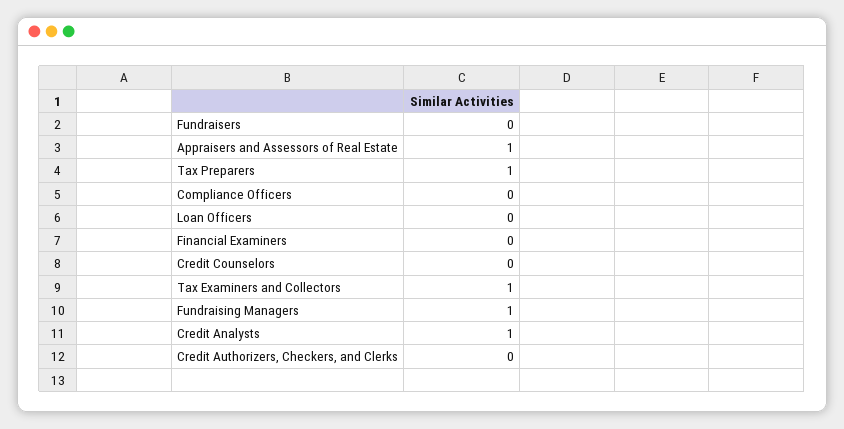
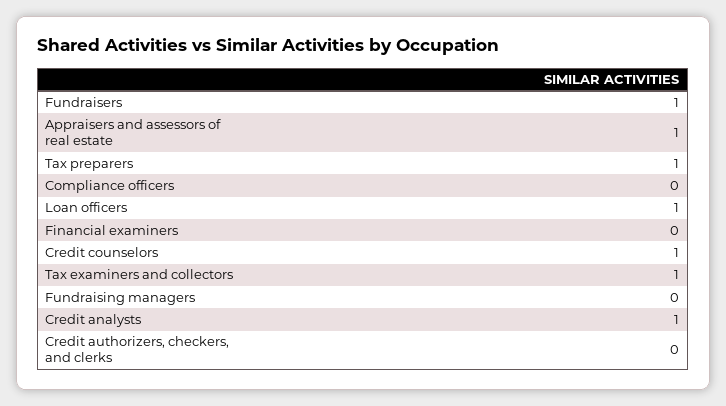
Fundraisers: 0 -> 1
Loan Officers: 0 -> 1
Credit Counselors: 0 -> 1
Fundraising Managers: 1 -> 0

